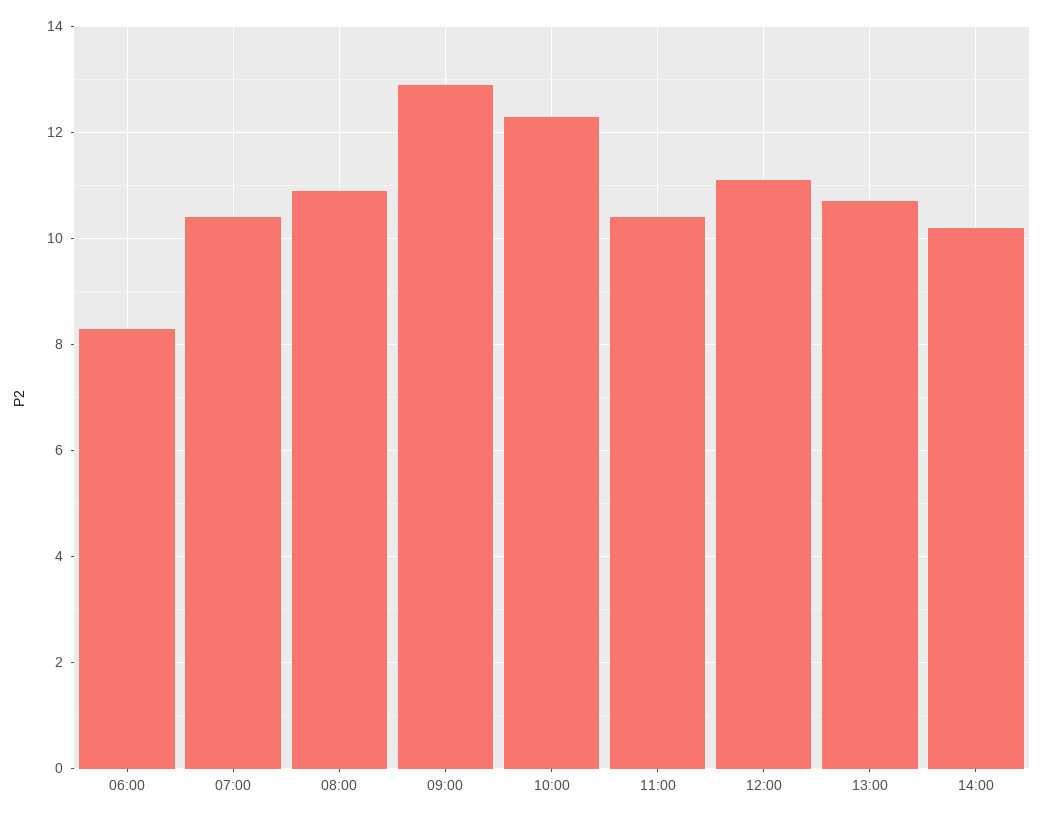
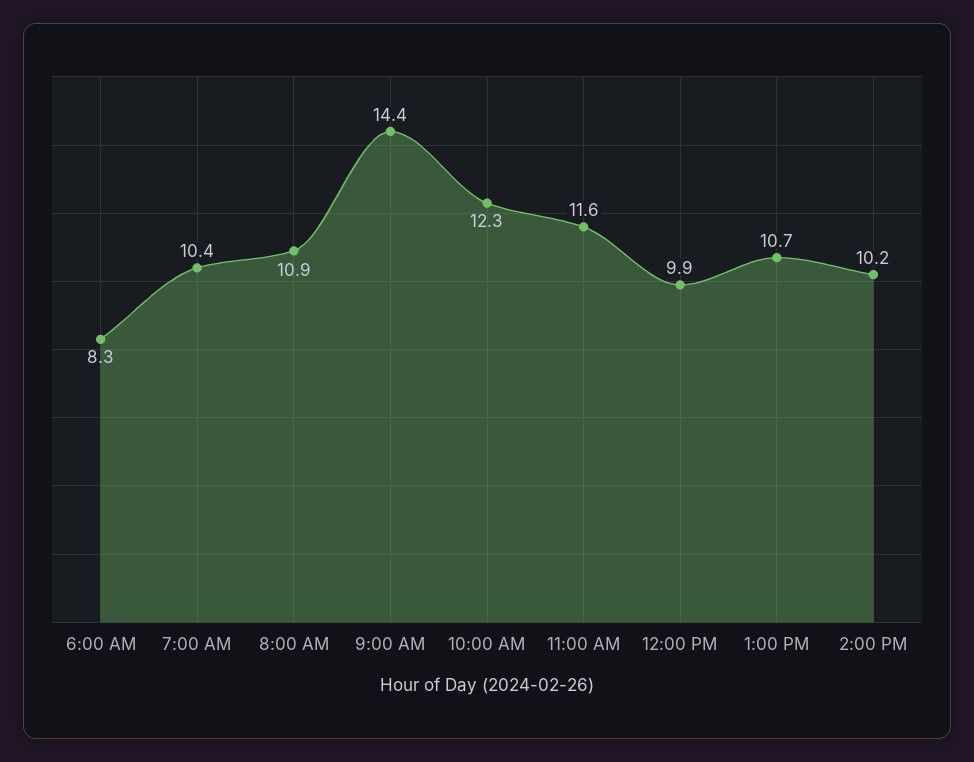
09:00: 13 -> 14.4
11:00: 10.5 -> 11.6
12:00: 11 -> 9.9

